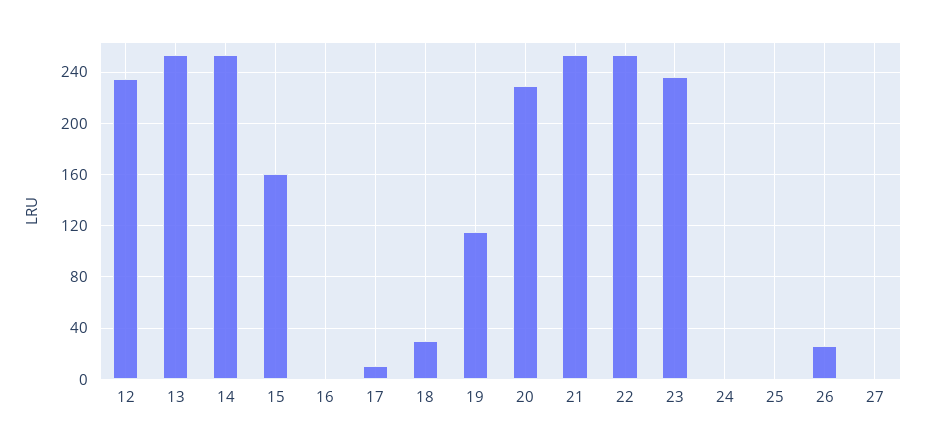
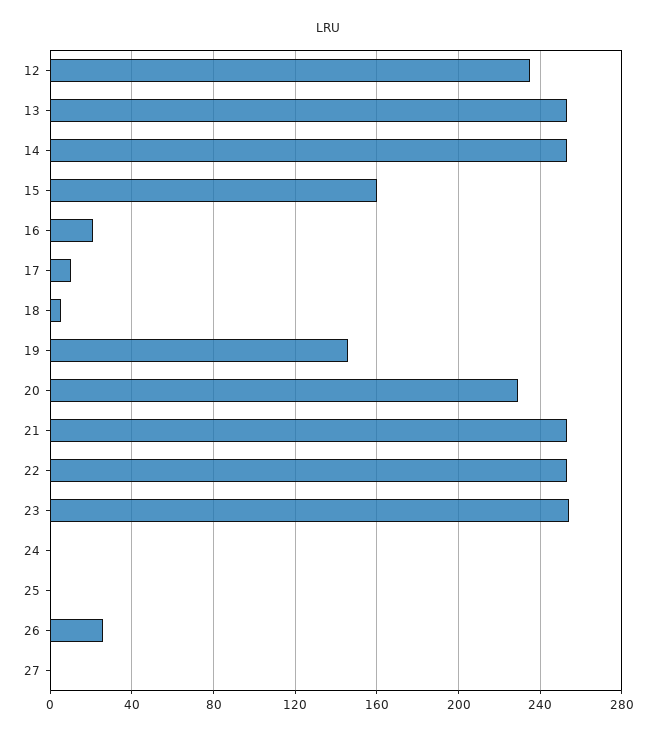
16: 0 -> 20
18: 30 -> 5
19: 115 -> 145
23: 235 -> 255

